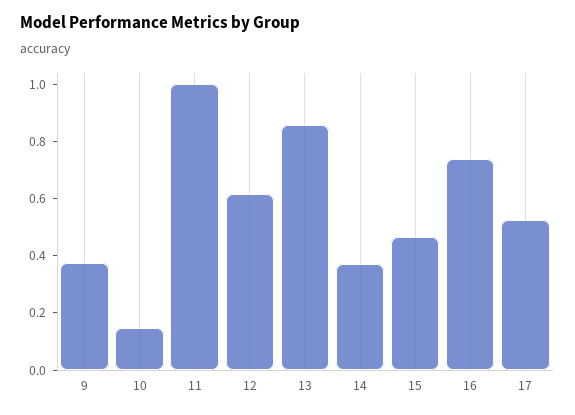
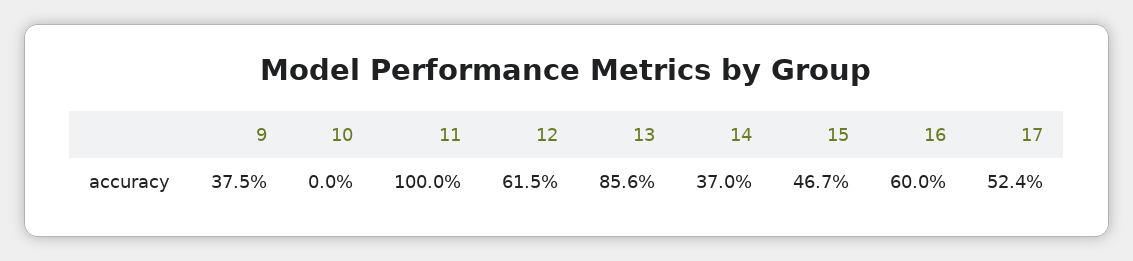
10: 0.15 -> 0
16: 0.75 -> 0.6

